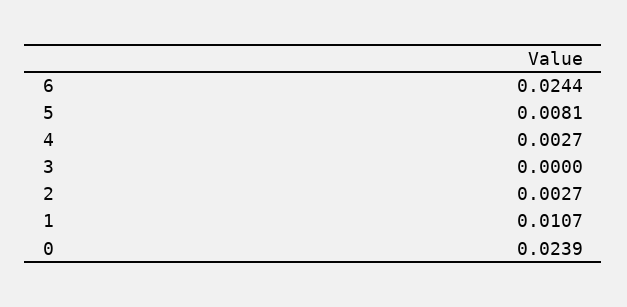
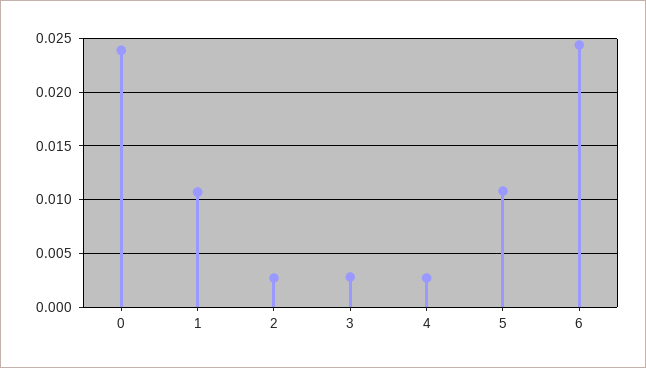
5: 0.0081 -> 0.011
3: 0 -> 0.003

